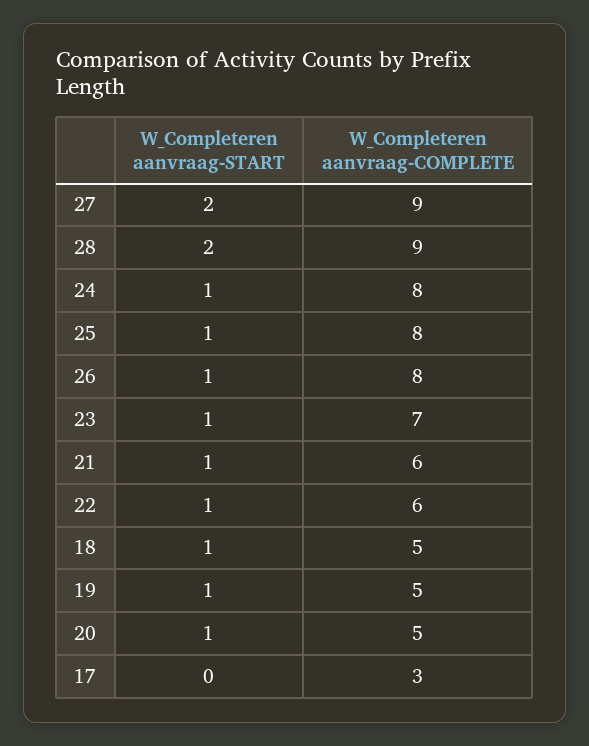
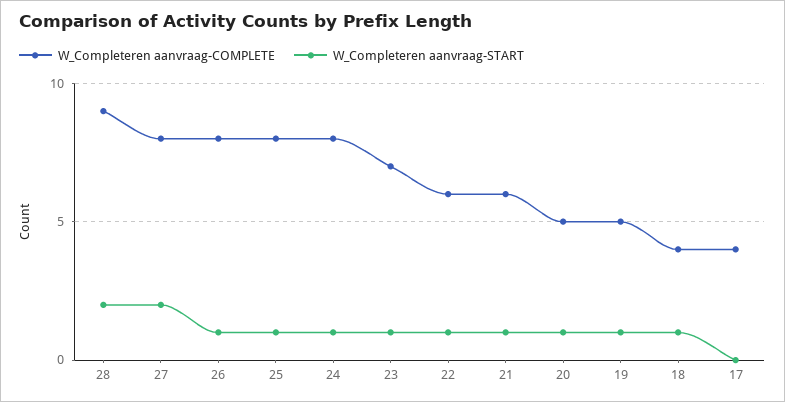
W_Completeren aanvraag-COMPLETE, 27: 9 -> 8
W_Completeren aanvraag-COMPLETE, 18: 5 -> 4
W_Completeren aanvraag-COMPLETE, 17: 3 -> 4

